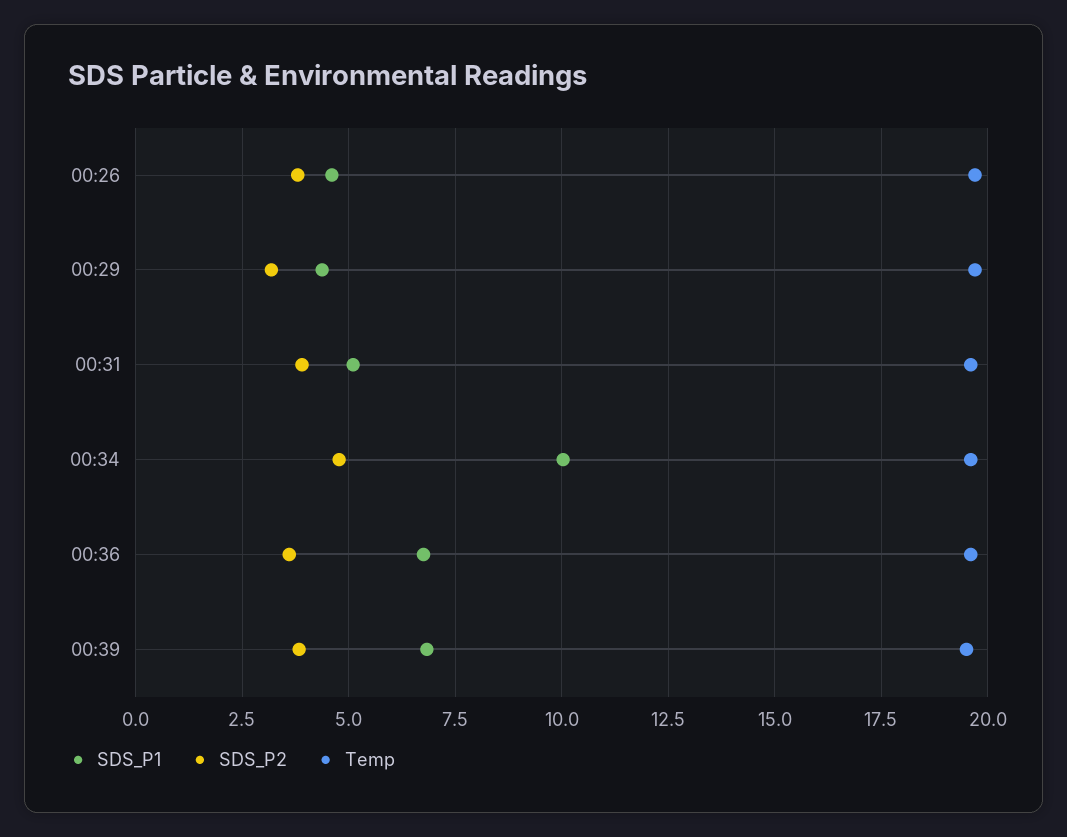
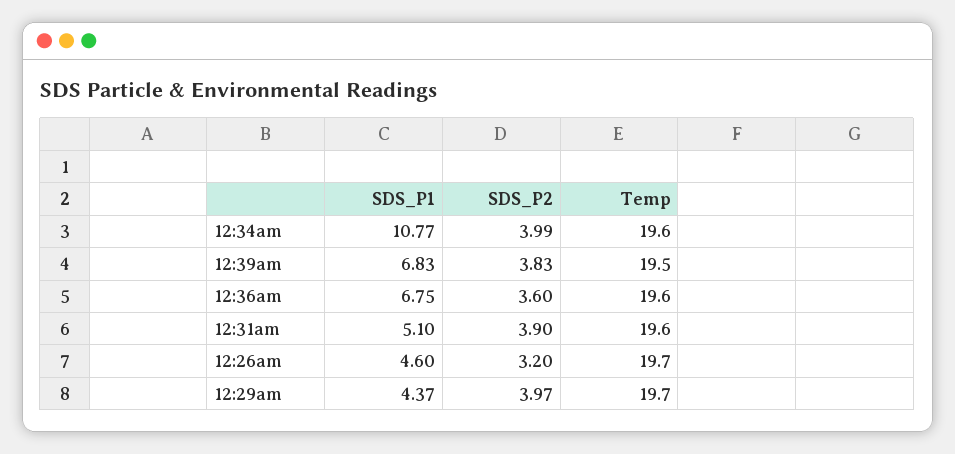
SDS_P2, 00:26: 3.75 -> 3.2
SDS_P2, 00:29: 3.25 -> 3.97
SDS_P1, 00:34: 10 -> 10.77
SDS_P2, 00:34: 4.75 -> 3.99

